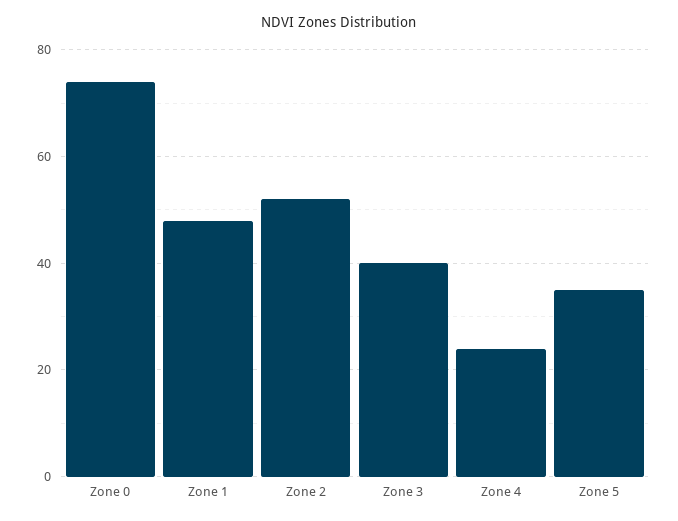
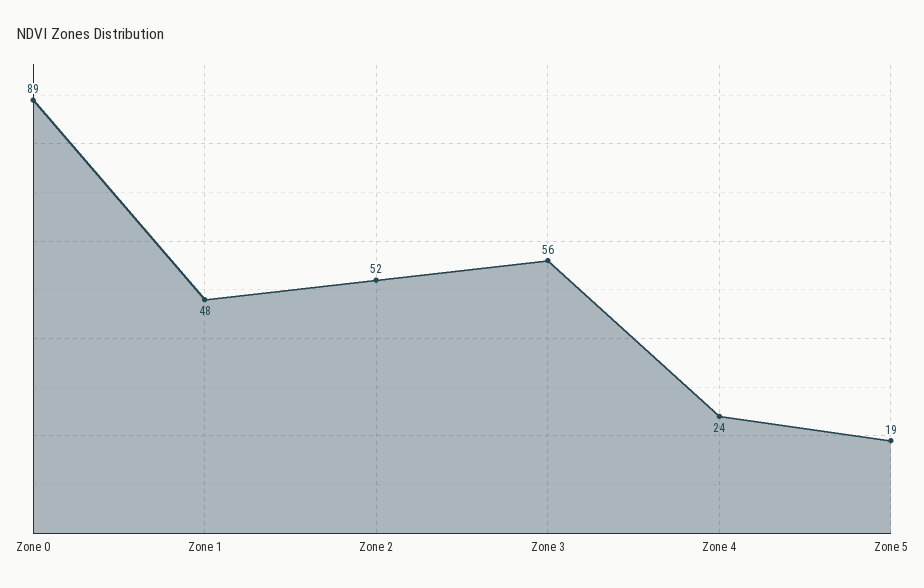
Zone 0: 75 -> 89
Zone 3: 40 -> 56
Zone 5: 35 -> 19

